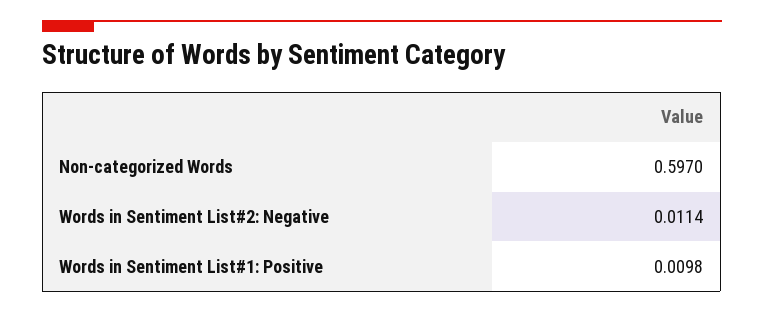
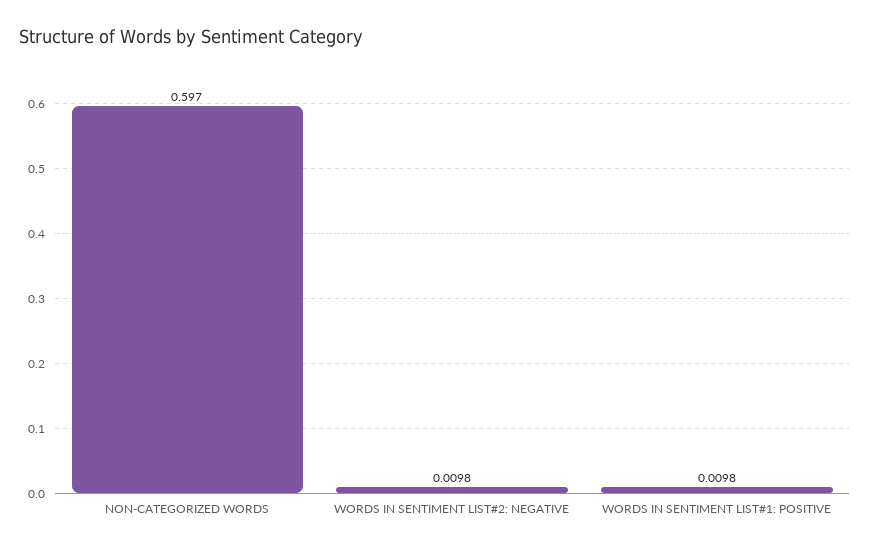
Words in Sentiment List#2: Negative: 0.0114 -> 0.0098

